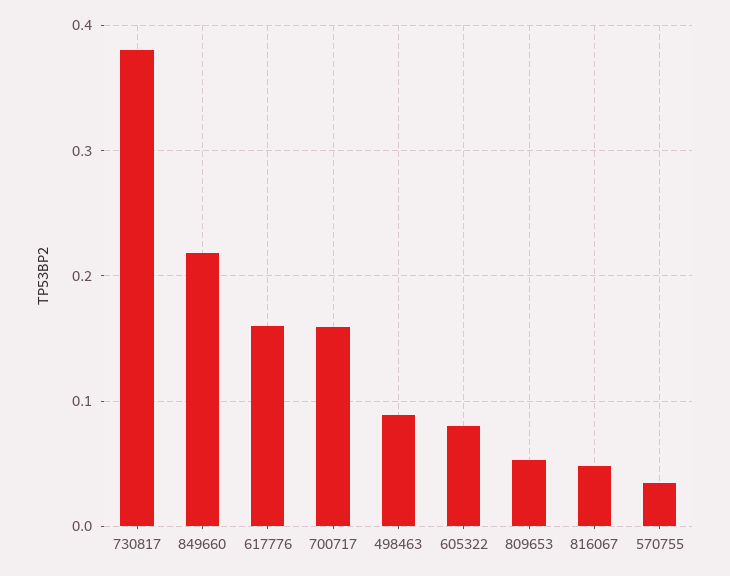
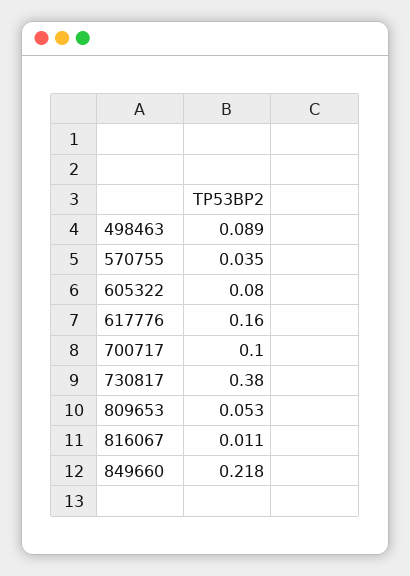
700717: 0.16 -> 0.1
816067: 0.05 -> 0.011

